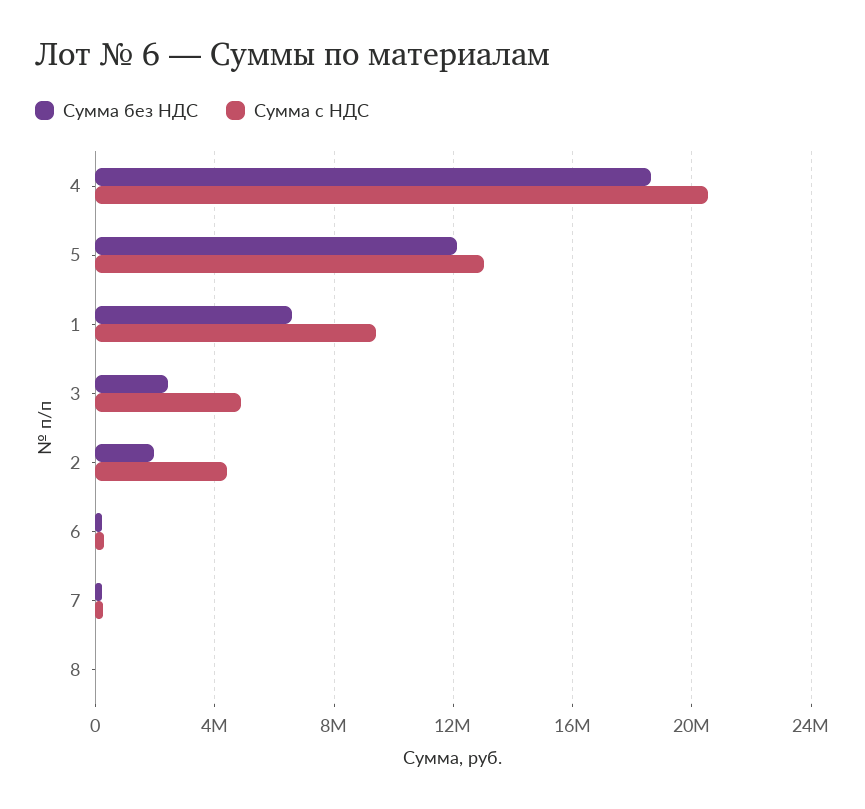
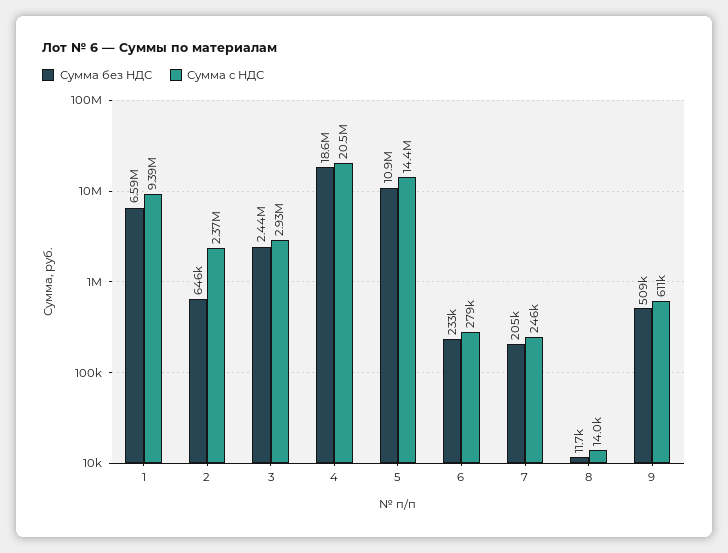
Сумма без НДС, 5: 12000000 -> 10900000
Сумма с НДС, 5: 13000000 -> 14400000
Сумма с НДС, 3: 5000000 -> 2930000
Сумма без НДС, 2: 2000000 -> 646000
Сумма с НДС, 2: 4500000 -> 2370000
Сумма без НДС, 9: none -> 509000
Сумма с НДС, 9: none -> 611000

